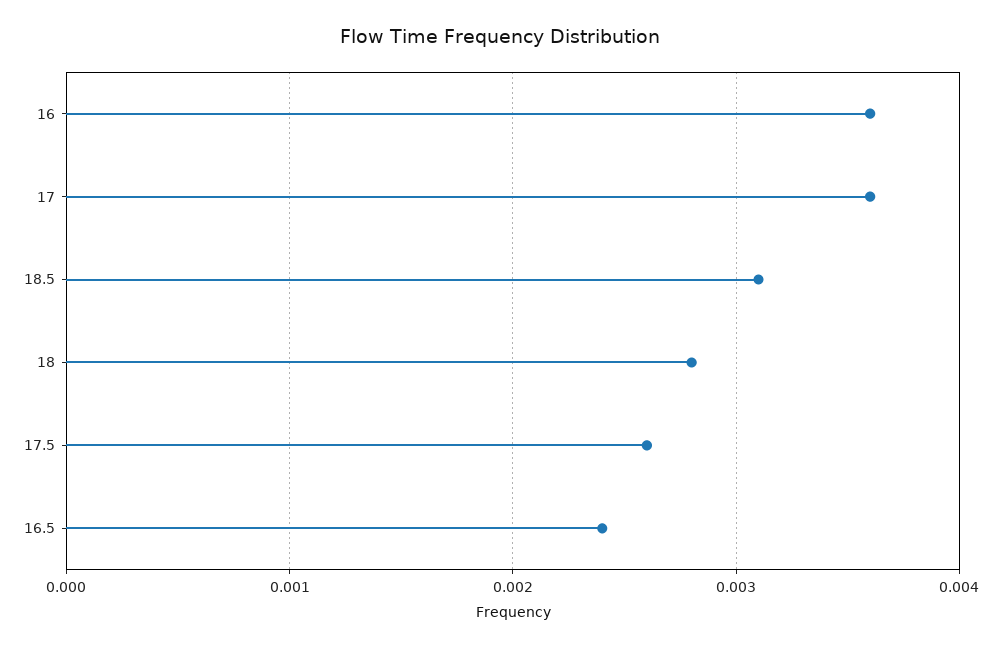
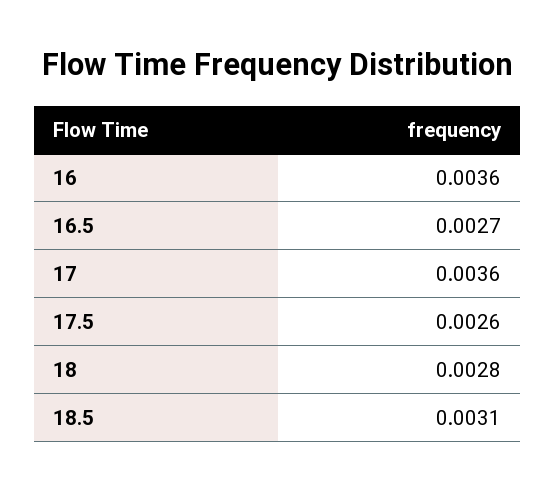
16.5: 0.0024 -> 0.0027

